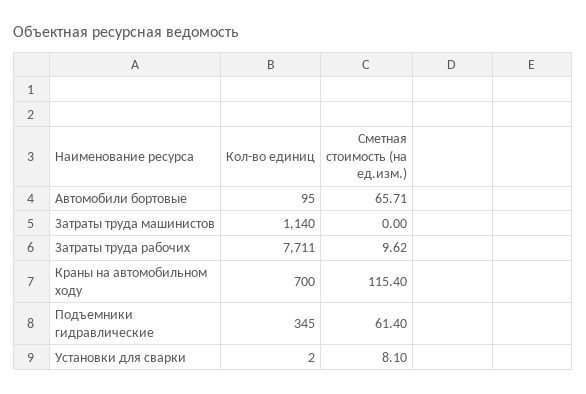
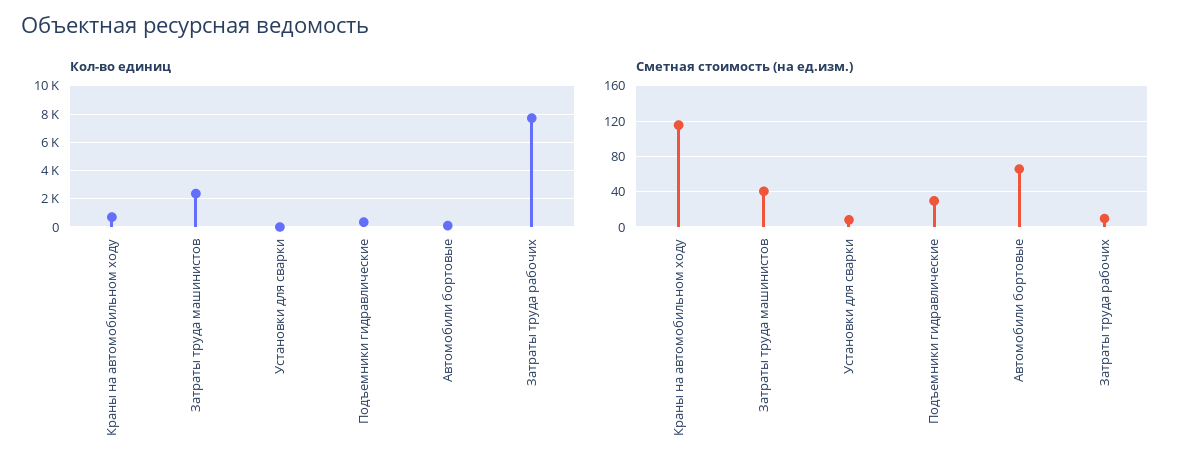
Кол-во единиц, Затраты труда машинистов: 1140 -> 2500
Сметная стоимость (на ед.изм.), Затраты труда машинистов: 0 -> 40
Сметная стоимость (на ед.изм.), Подъемники гидравлические: 61.4 -> 30

